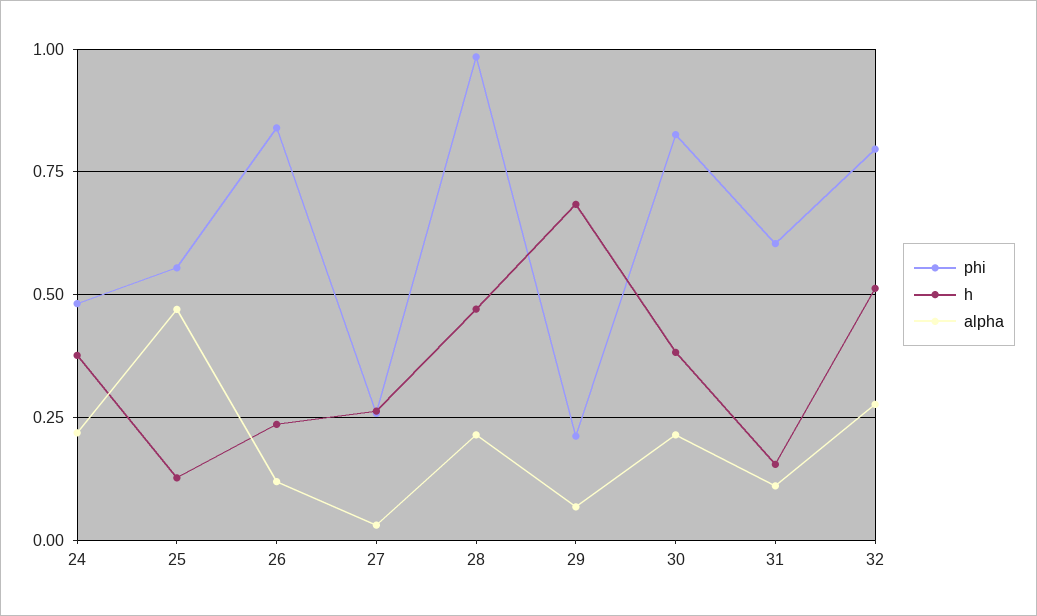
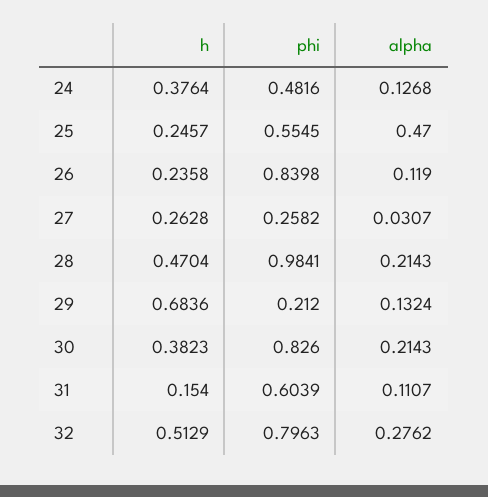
alpha, 24: 0.225 -> 0.1268
h, 25: 0.125 -> 0.2457
alpha, 29: 0.075 -> 0.1324

